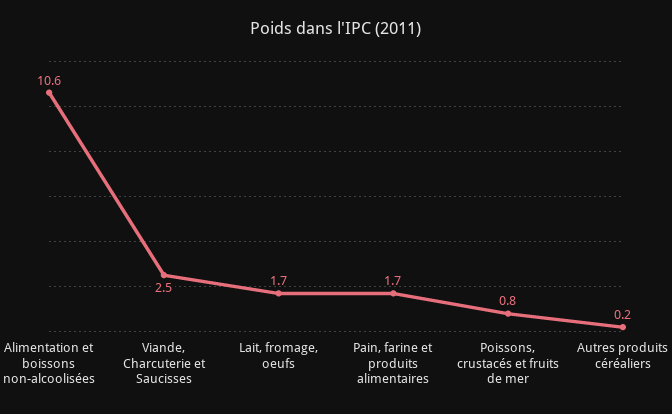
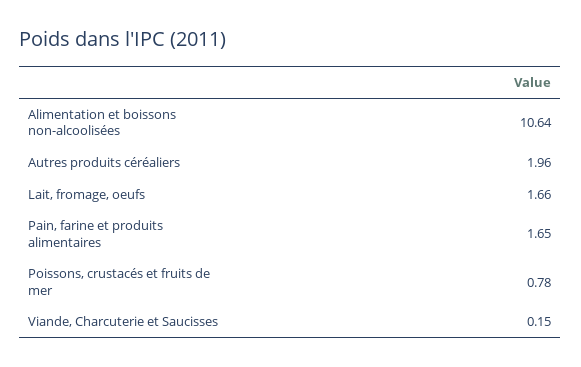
Viande, Charcuterie et Saucisses: 2.5 -> 0.15
Autres produits céréaliers: 0.2 -> 1.96

